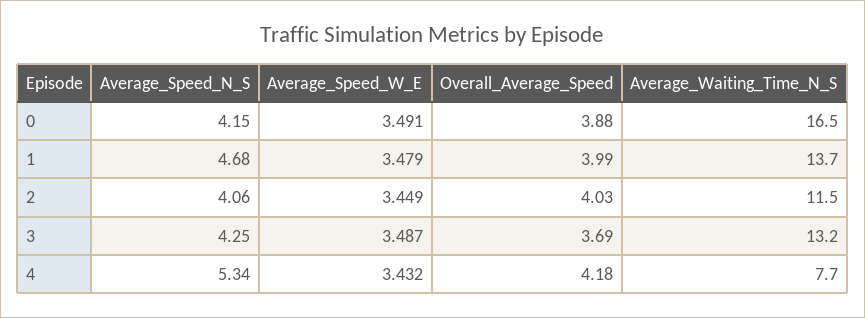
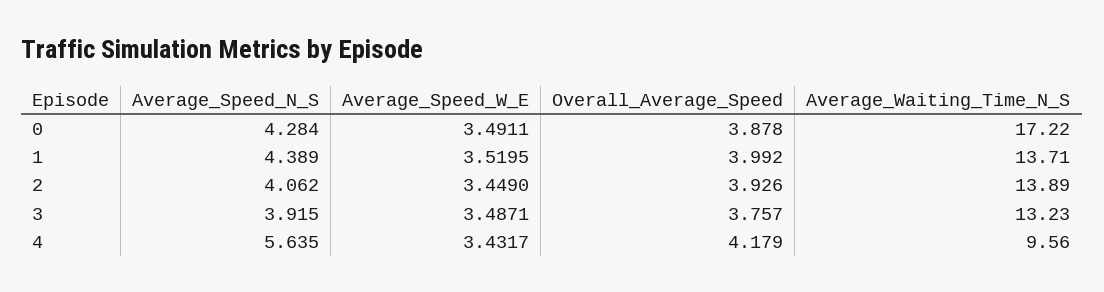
Average_Speed_N_S, 0: 4.15 -> 4.284
Average_Waiting_Time_N_S, 0: 16.5 -> 17.22
Average_Speed_N_S, 1: 4.68 -> 4.389
Average_Speed_W_E, 1: 3.479 -> 3.5195
Overall_Average_Speed, 2: 4.03 -> 3.926
Average_Waiting_Time_N_S, 2: 11.5 -> 13.89
Average_Speed_N_S, 3: 4.25 -> 3.915
Overall_Average_Speed, 3: 3.69 -> 3.757
Average_Speed_N_S, 4: 5.34 -> 5.635
Average_Waiting_Time_N_S, 4: 7.7 -> 9.56

